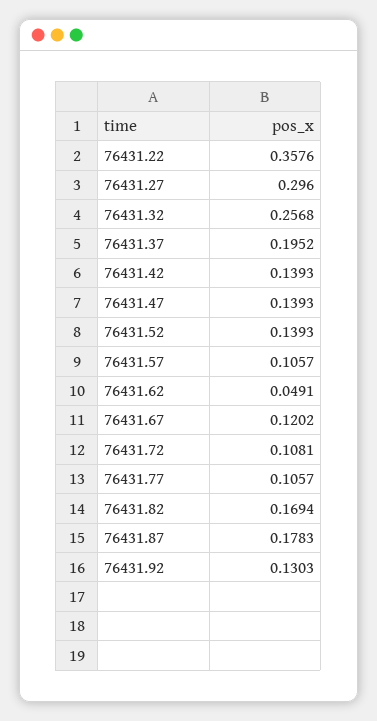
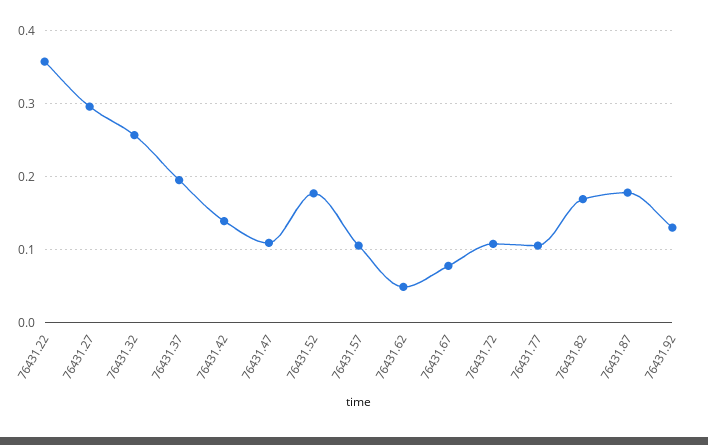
76431.47: 0.1393 -> 0.11
76431.52: 0.1393 -> 0.18
76431.67: 0.1202 -> 0.08

